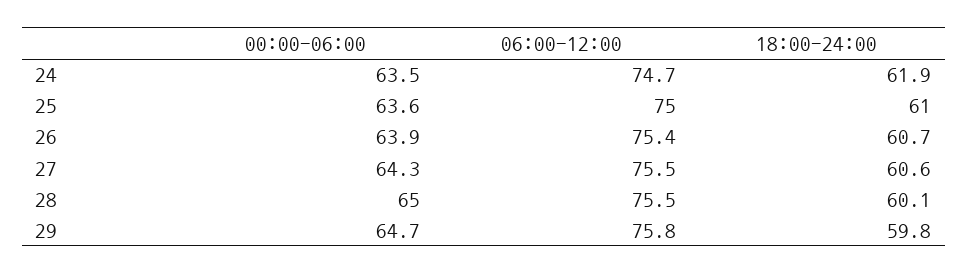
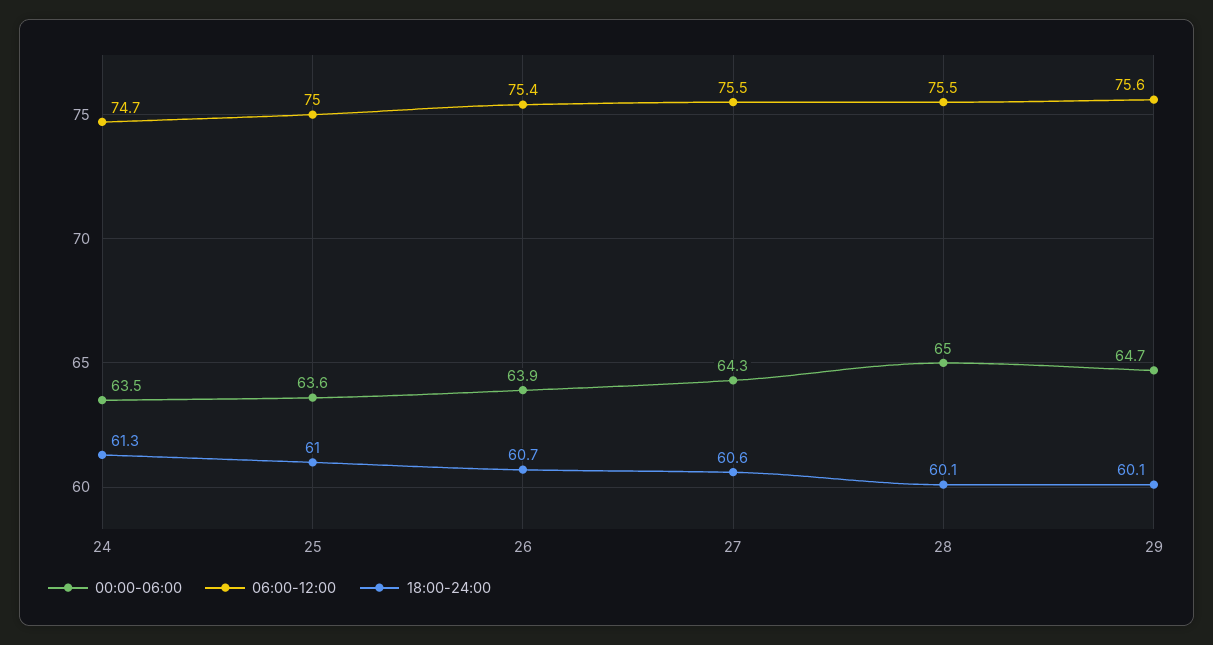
18:00-24:00, 24: 61.9 -> 61.3
06:00-12:00, 29: 75.8 -> 75.6
18:00-24:00, 29: 59.8 -> 60.1

